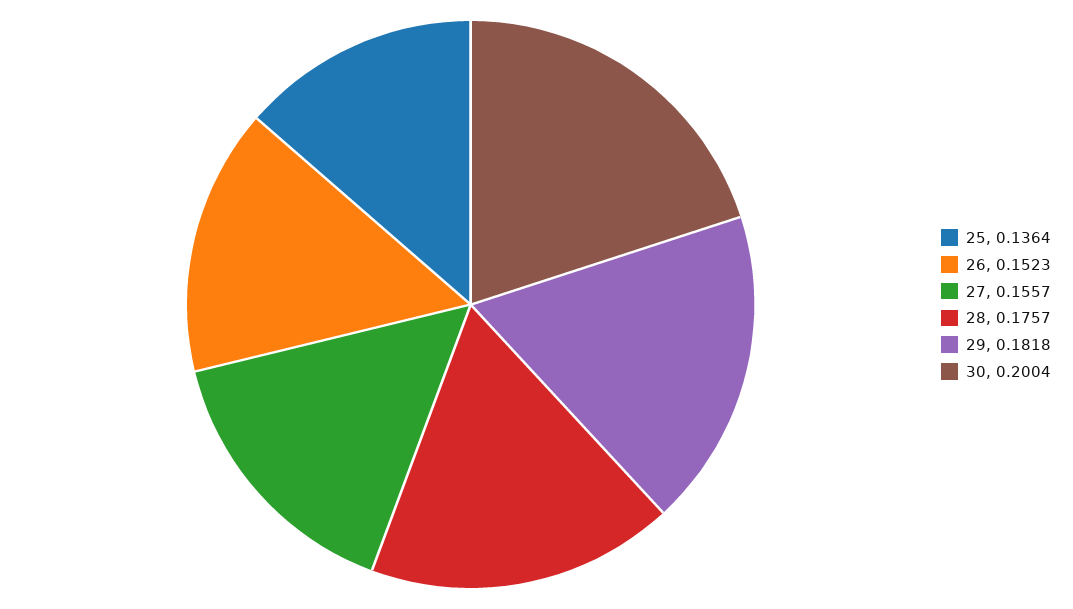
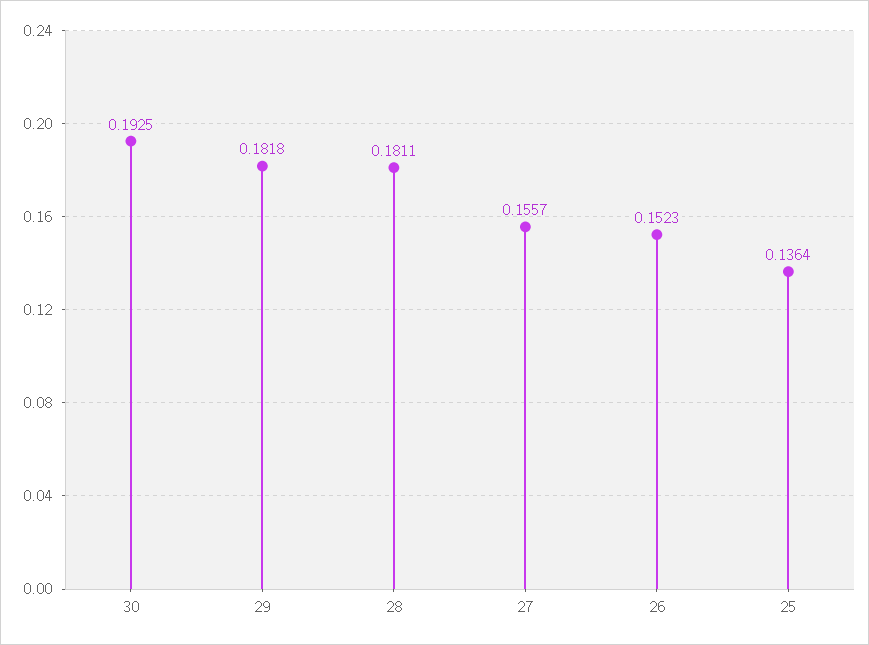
28: 0.1757 -> 0.1811
30: 0.2004 -> 0.1925

